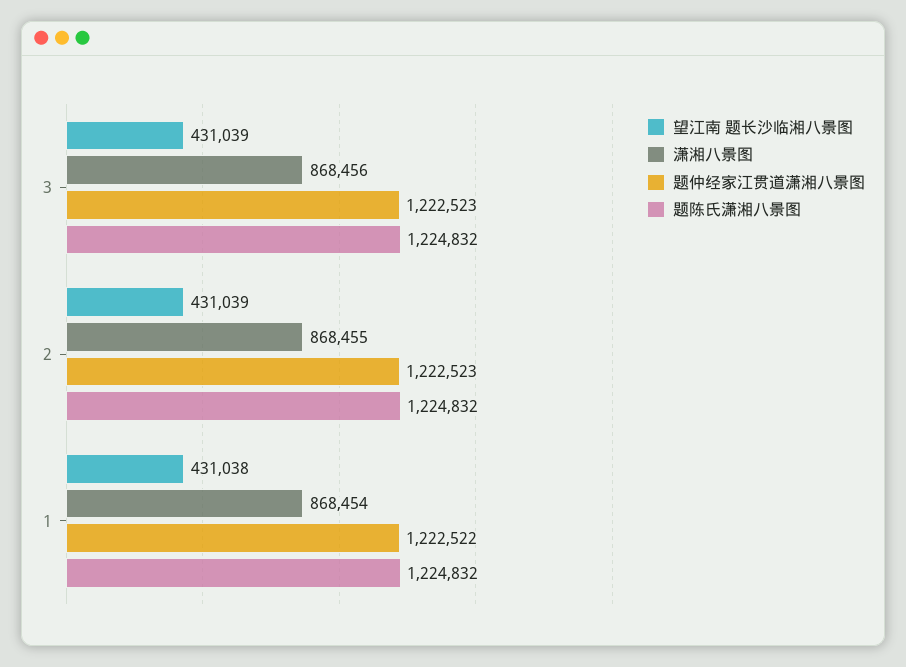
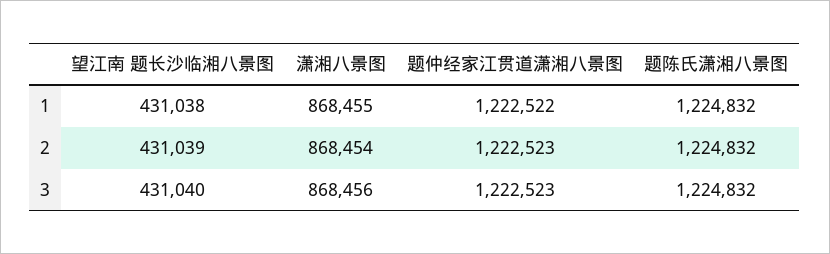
望江南 题长沙临湘八景图, 3: 431039 -> 431040
潇湘八景图, 2: 868455 -> 868454
潇湘八景图, 1: 868454 -> 868455

